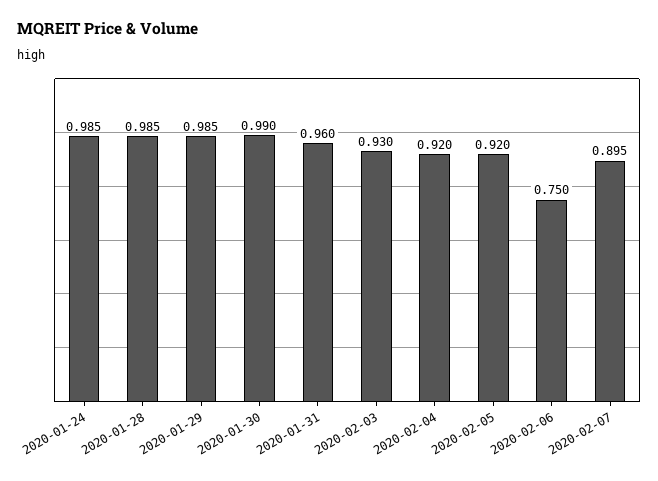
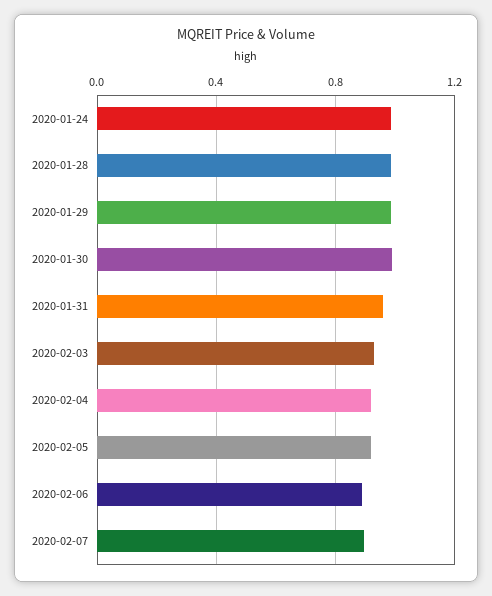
2020-02-06: 0.75 -> 0.9

